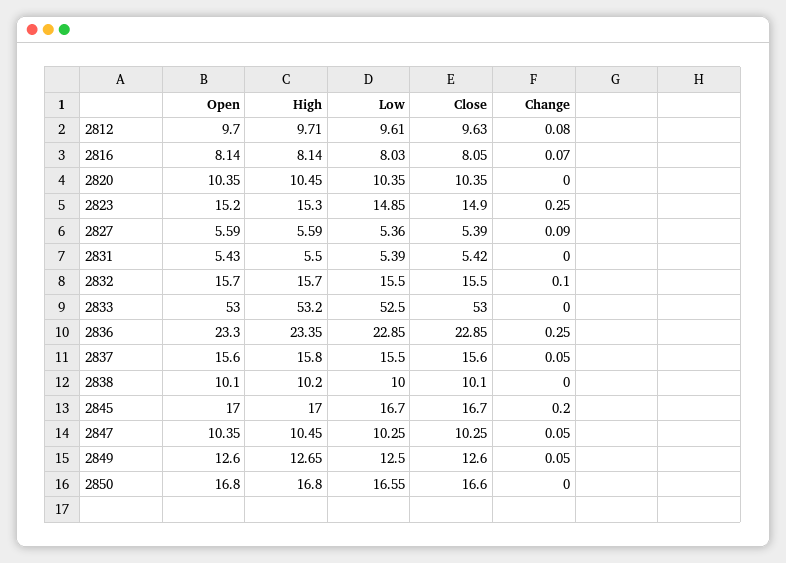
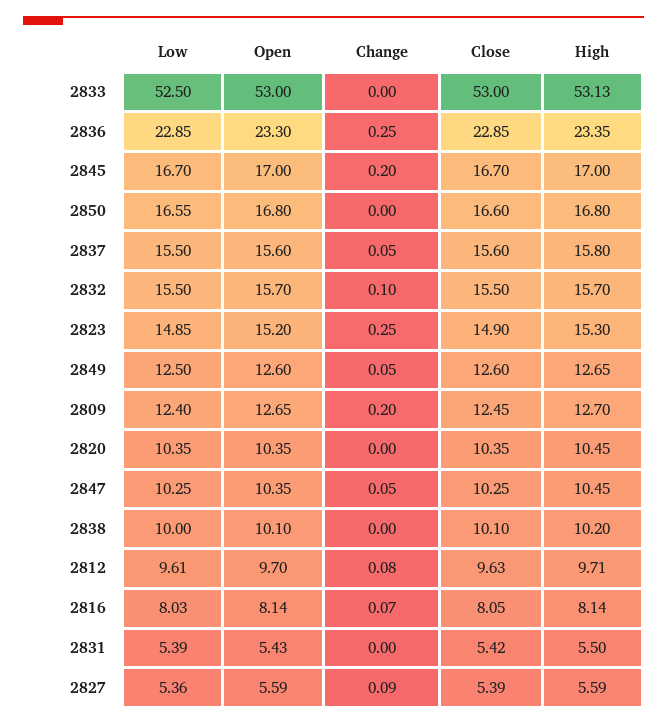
High, 2833: 53.2 -> 53.13
Low, 2809: none -> 12.4
Open, 2809: none -> 12.65
Change, 2809: none -> 0.2
Close, 2809: none -> 12.45
High, 2809: none -> 12.7

